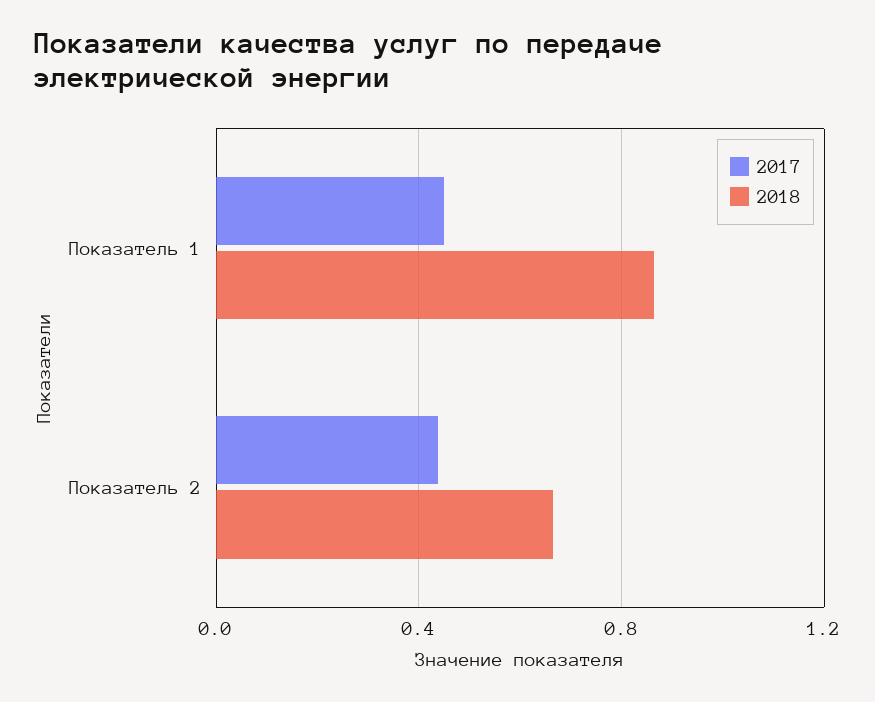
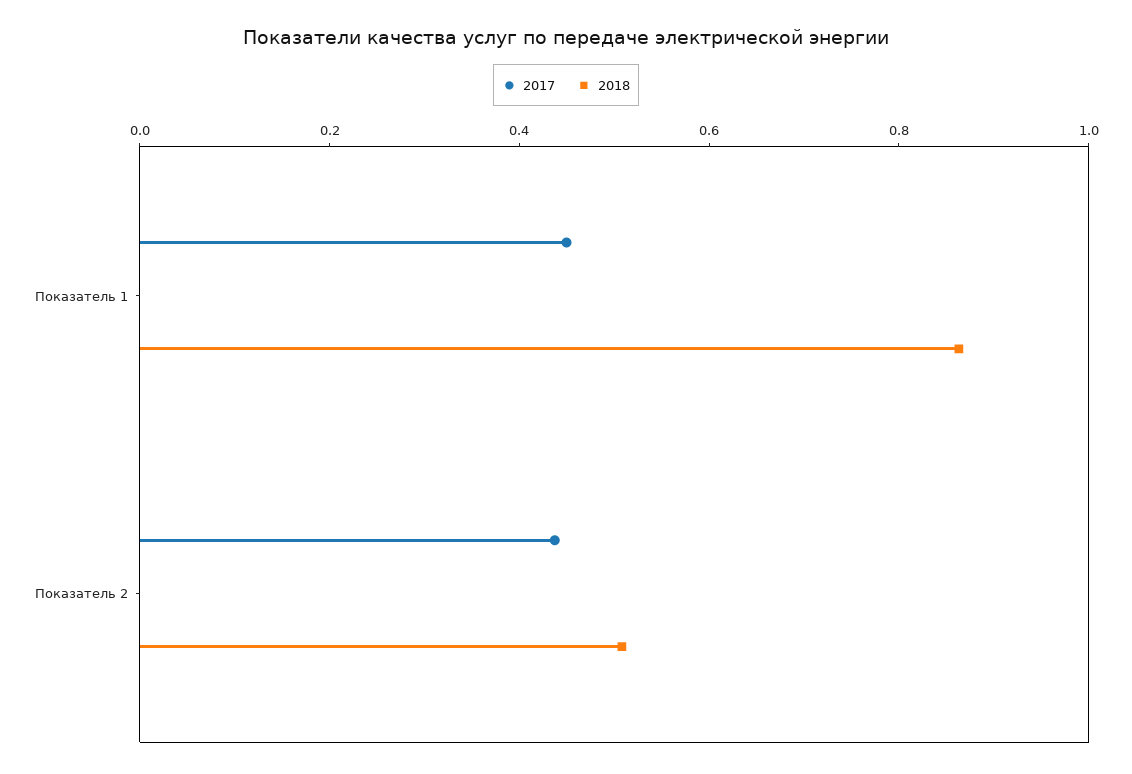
2018, Показатель 2: 0.65 -> 0.5

